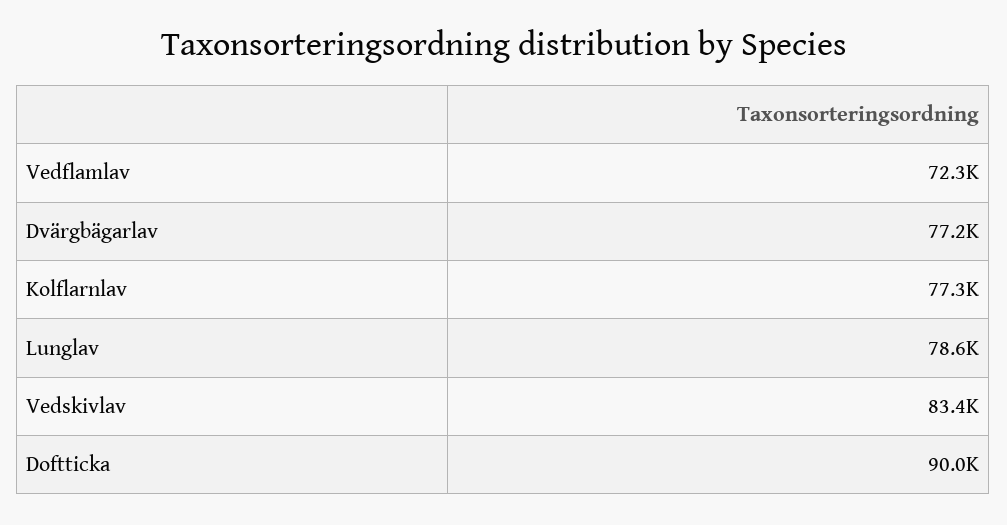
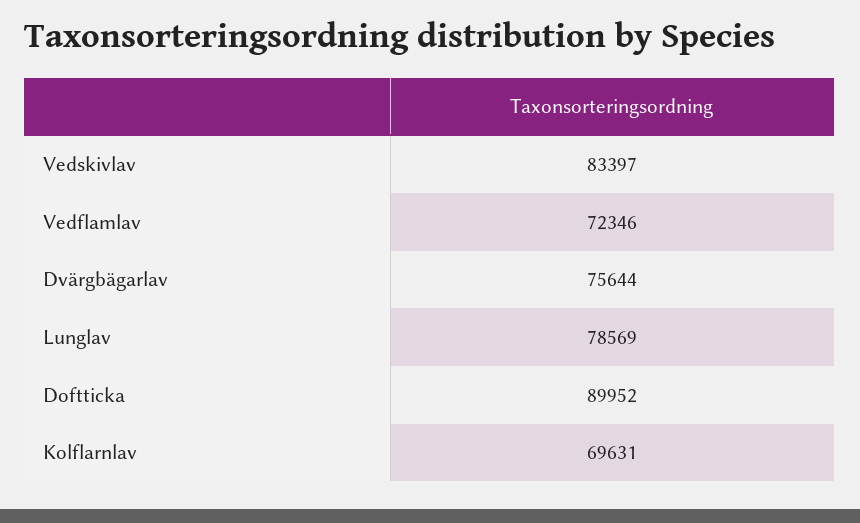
Dvärgbägarlav: 77200 -> 75644
Kolflarnlav: 77300 -> 69631

